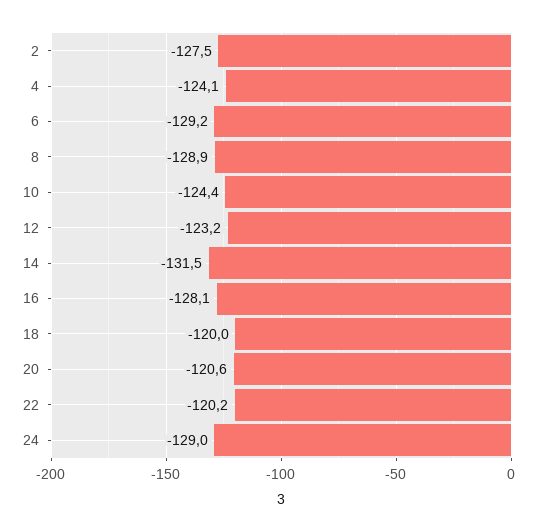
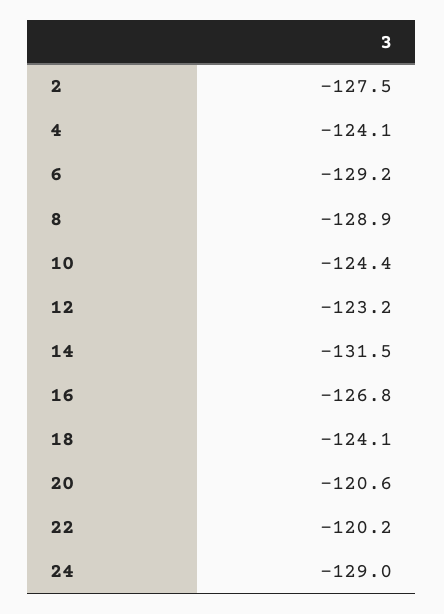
16: -128.1 -> -126.8
18: -120 -> -124.1

